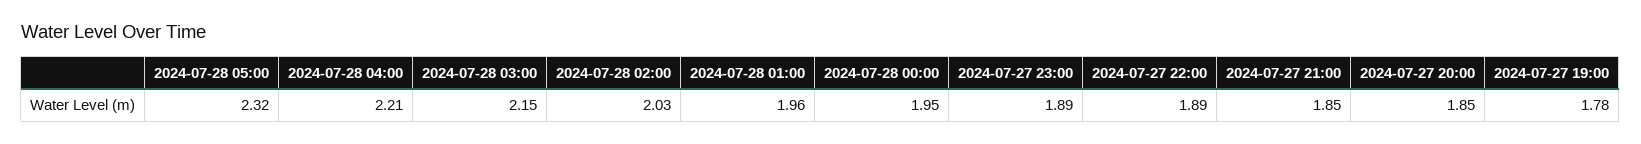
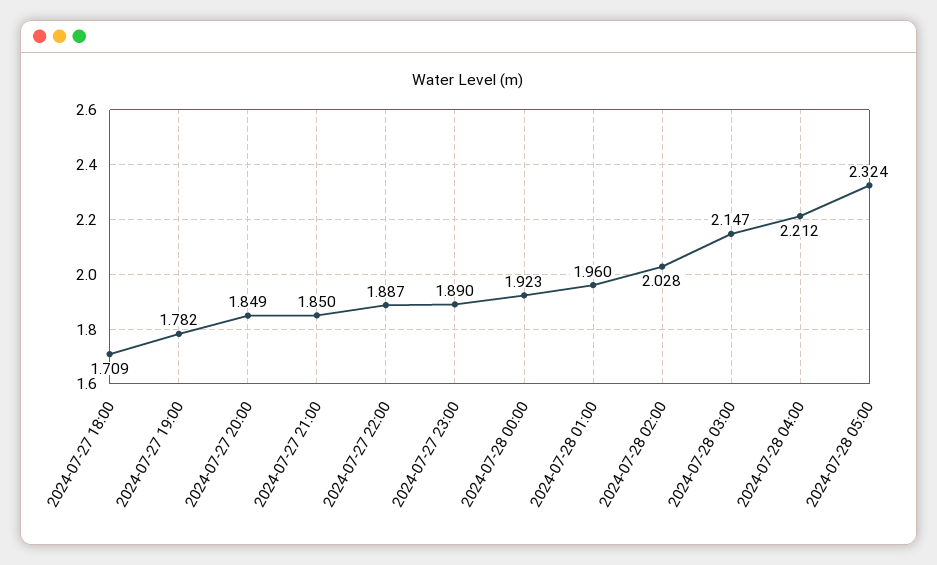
2024-07-28 00:00: 1.95 -> 1.923
2024-07-27 18:00: none -> 1.709

